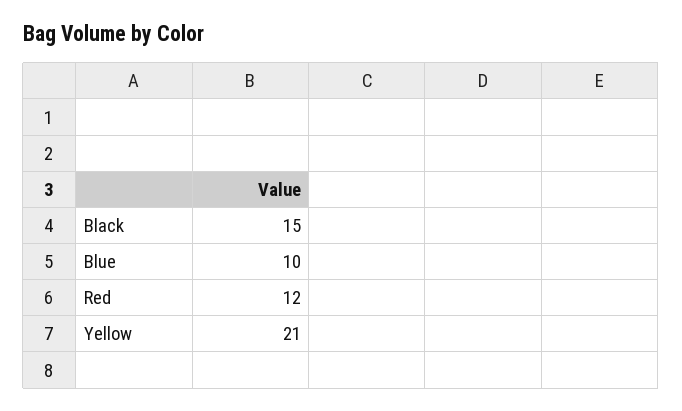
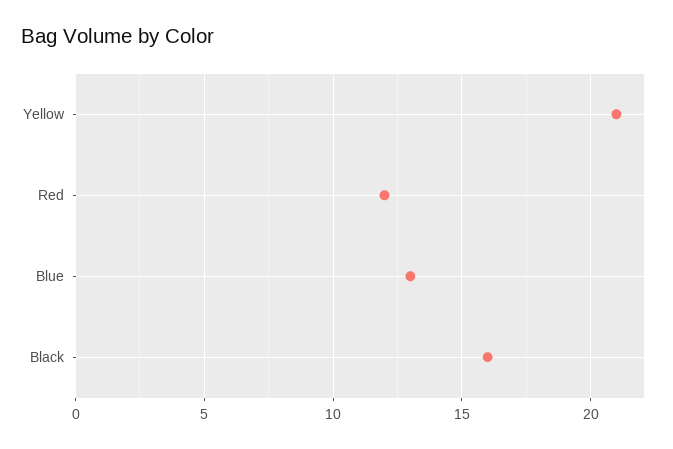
Black: 15 -> 16
Blue: 10 -> 13

